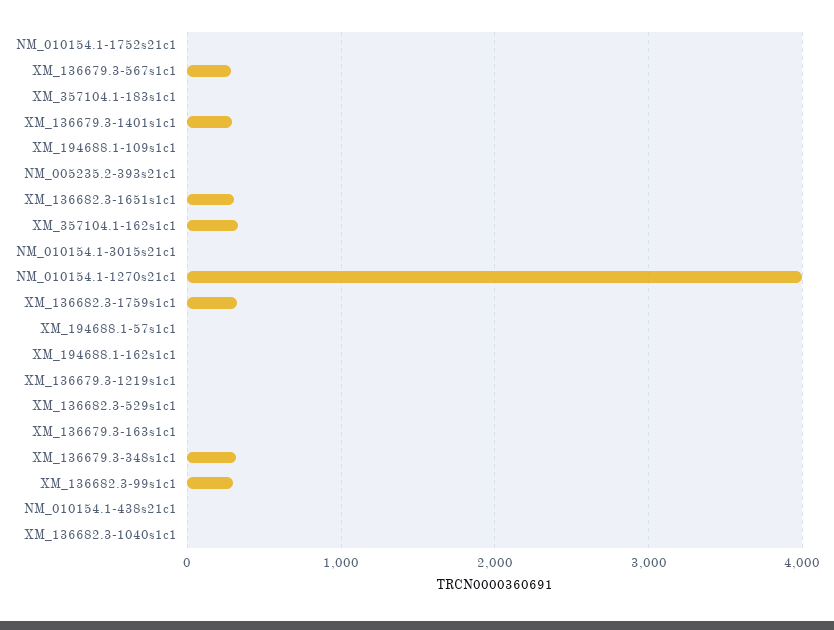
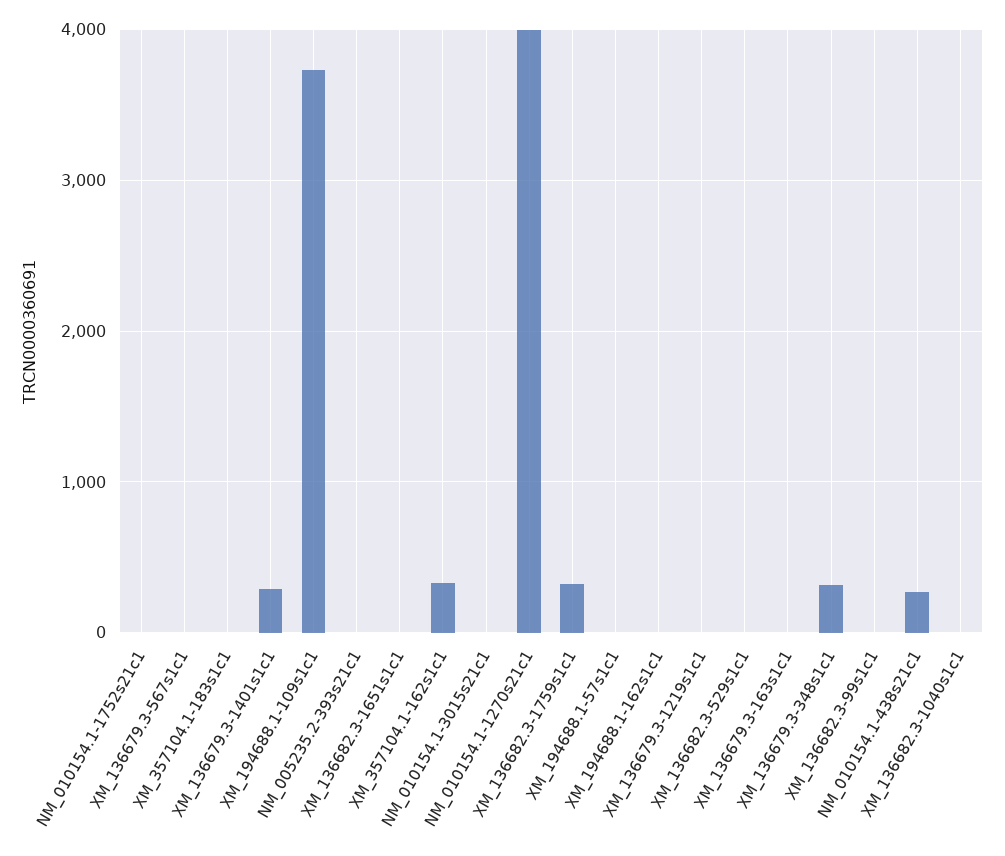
XM_136679.3-567s1c1: 300 -> 0
XM_194688.1-109s1c1: 0 -> 3700
XM_136682.3-1651s1c1: 300 -> 0
XM_136682.3-99s1c1: 300 -> 0
NM_010154.1-438s21c1: 0 -> 300

